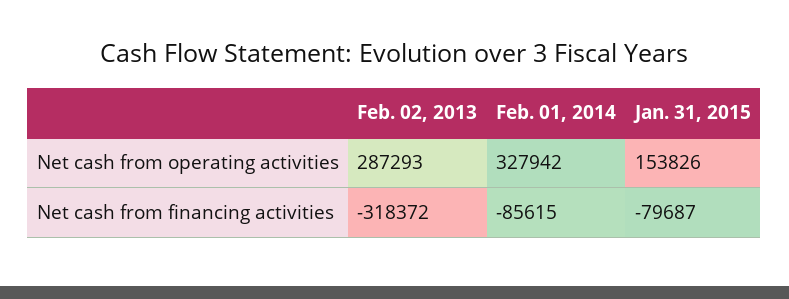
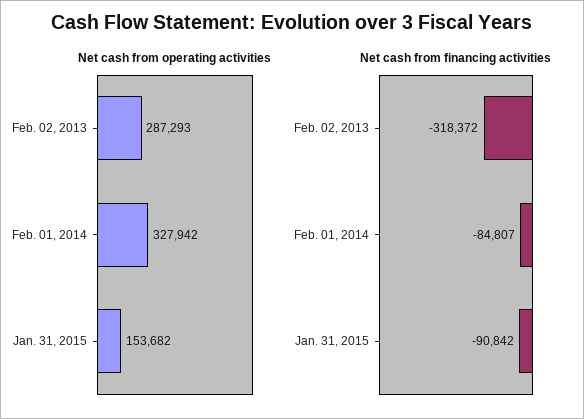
Net cash from operating activities, Jan. 31, 2015: 153826 -> 153682
Net cash from financing activities, Feb. 01, 2014: -85615 -> -84807
Net cash from financing activities, Jan. 31, 2015: -79687 -> -90842

